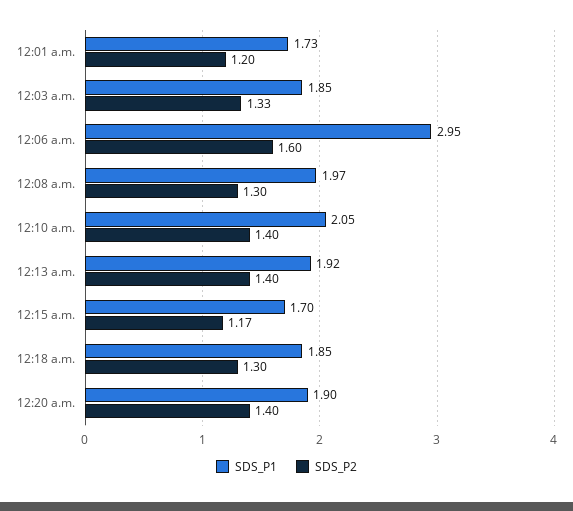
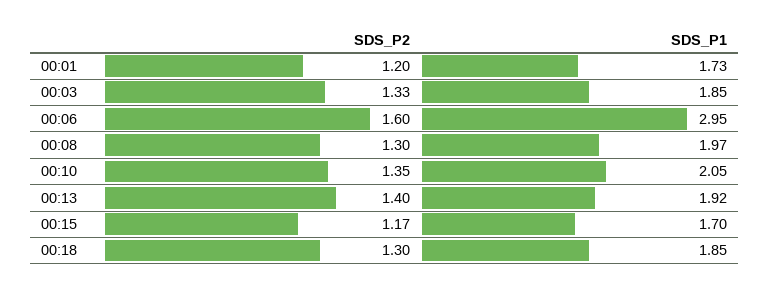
SDS_P2, 12:10 a.m.: 1.4 -> 1.35
SDS_P1, 12:20 a.m.: 1.9 -> none
SDS_P2, 12:20 a.m.: 1.4 -> none

